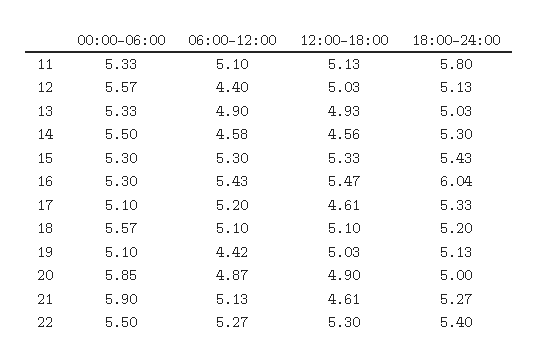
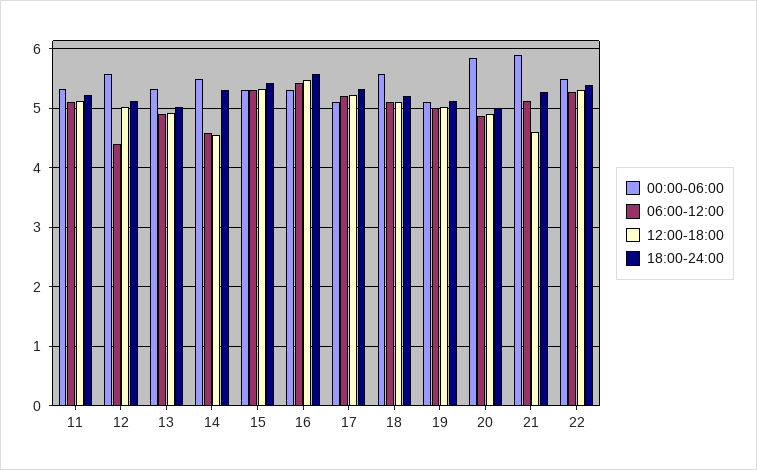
18:00-24:00, 11: 5.8 -> 5.2
18:00-24:00, 16: 6.04 -> 5.6
12:00-18:00, 17: 4.61 -> 5.2
06:00-12:00, 19: 4.42 -> 5

